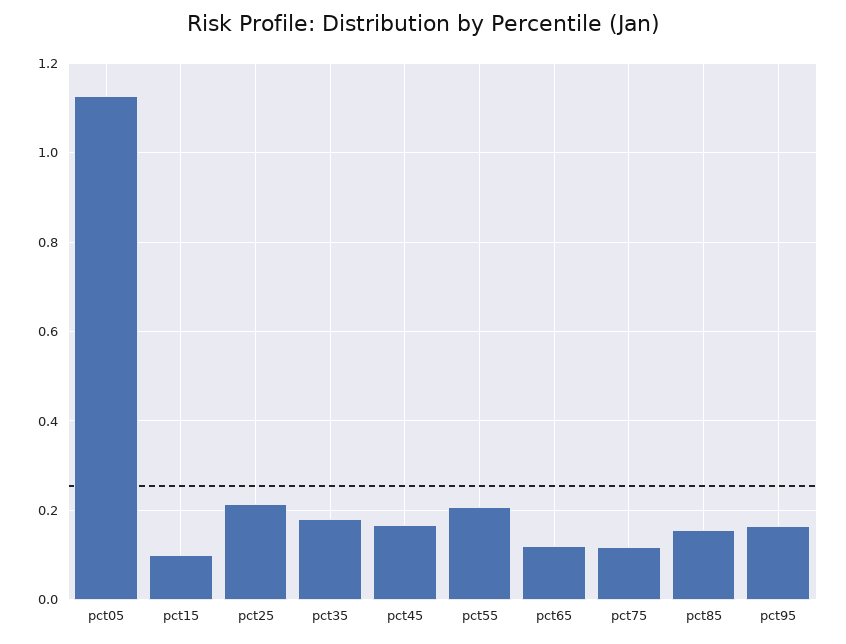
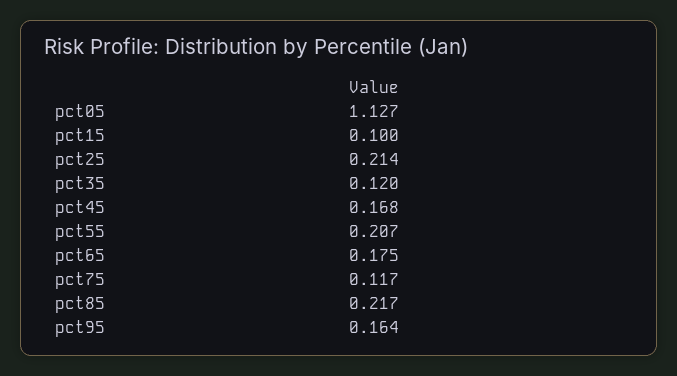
pct35: 0.18 -> 0.12
pct65: 0.12 -> 0.175
pct85: 0.16 -> 0.217

